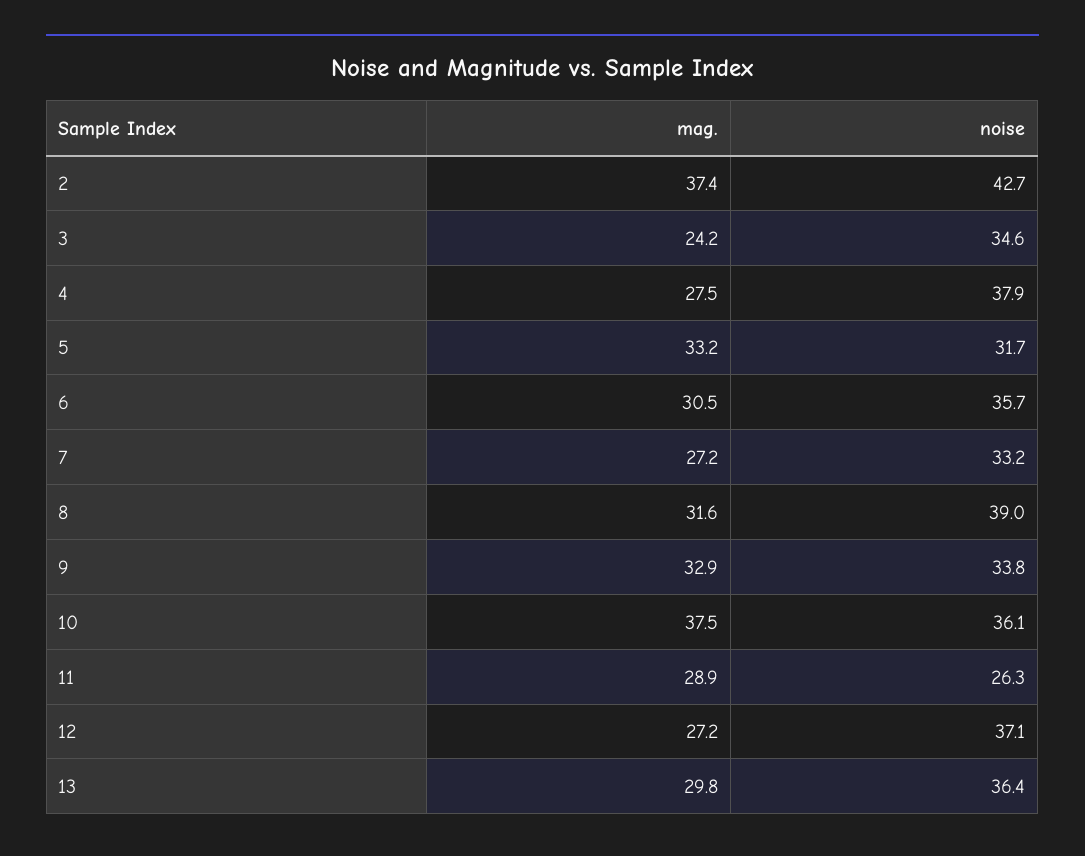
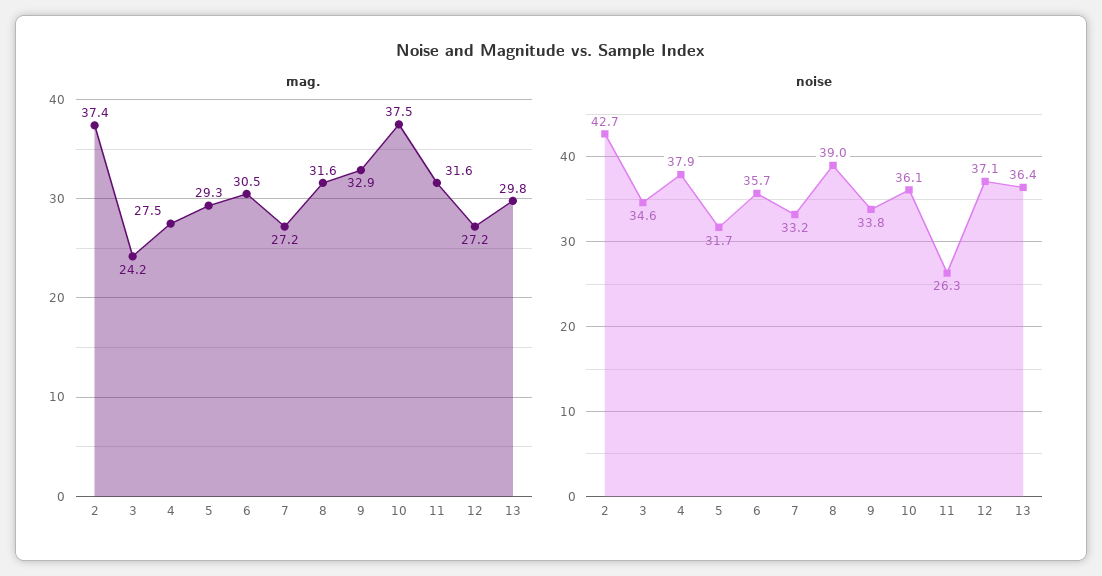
mag., 5: 33.2 -> 29.3
mag., 11: 28.9 -> 31.6

